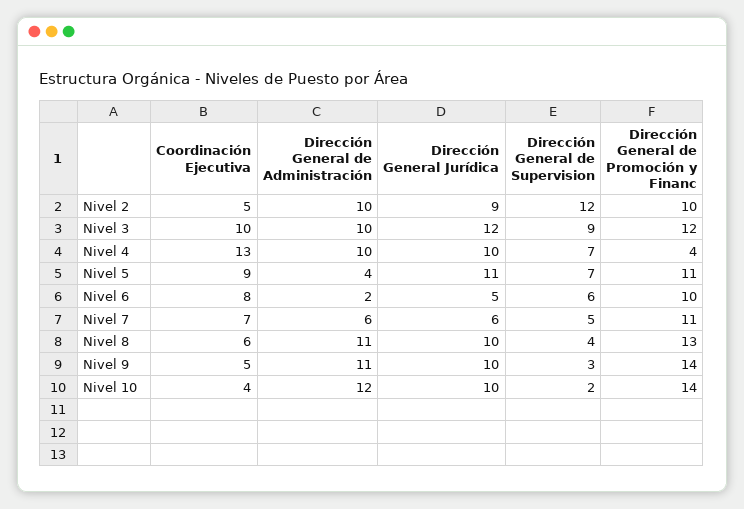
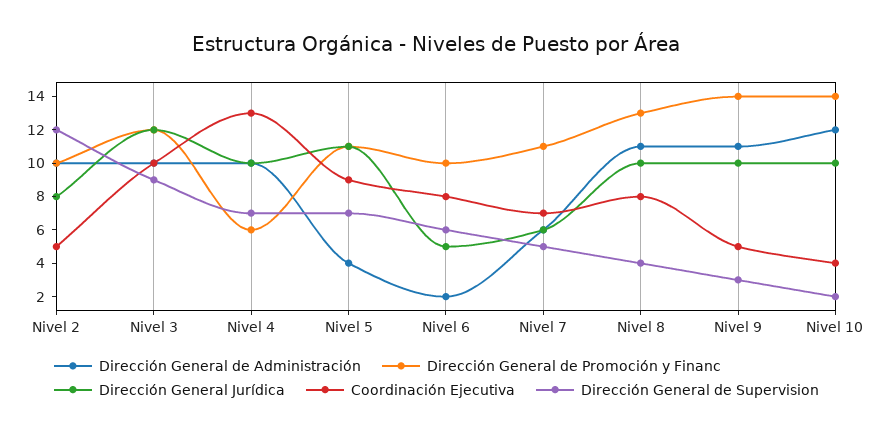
Dirección General Jurídica, Nivel 2: 9 -> 8
Dirección General de Promoción y Financ, Nivel 4: 4 -> 6
Coordinación Ejecutiva, Nivel 8: 6 -> 8

